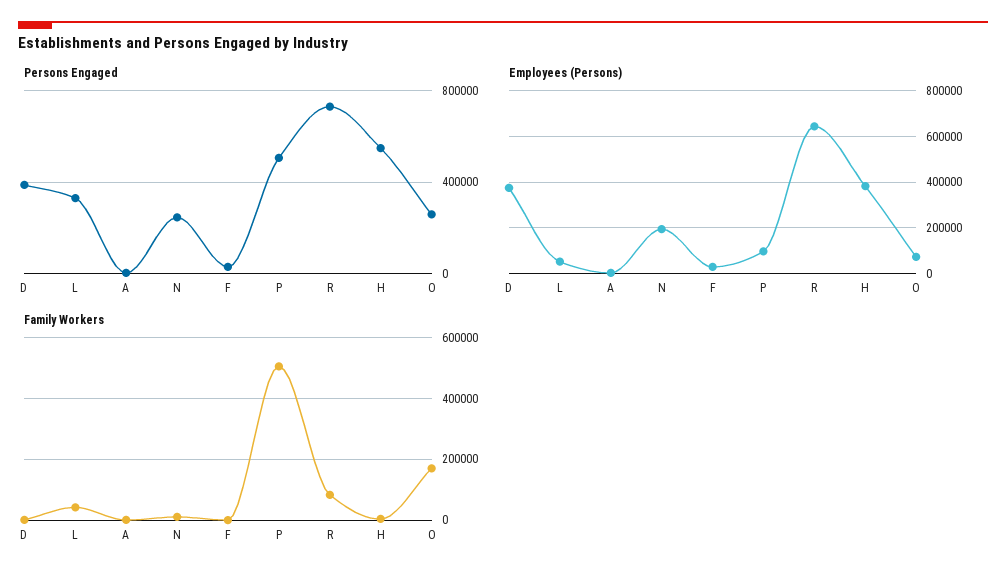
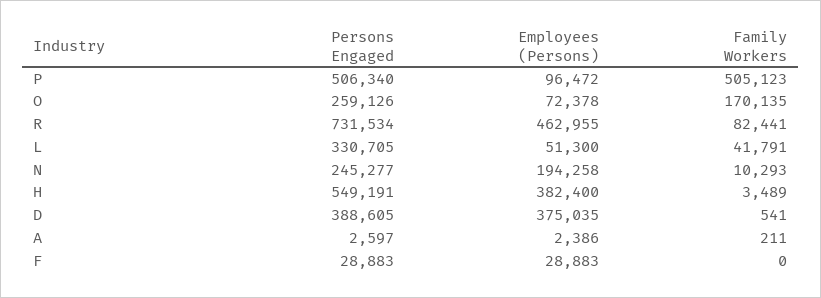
Employees (Persons), R: 650000 -> 462955

